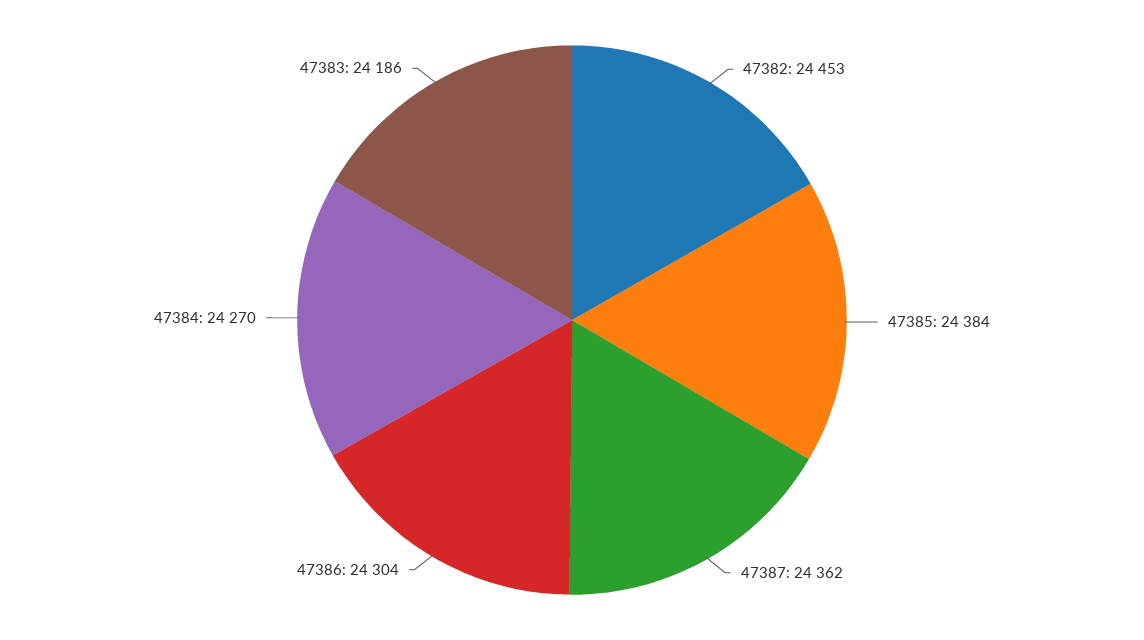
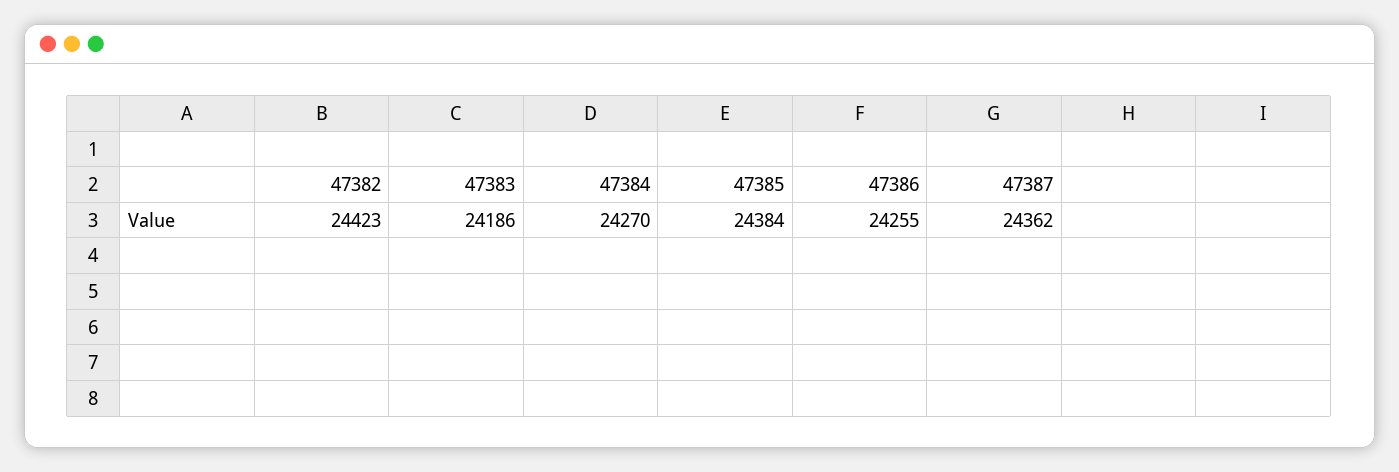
47382: 24453 -> 24423
47386: 24304 -> 24255

